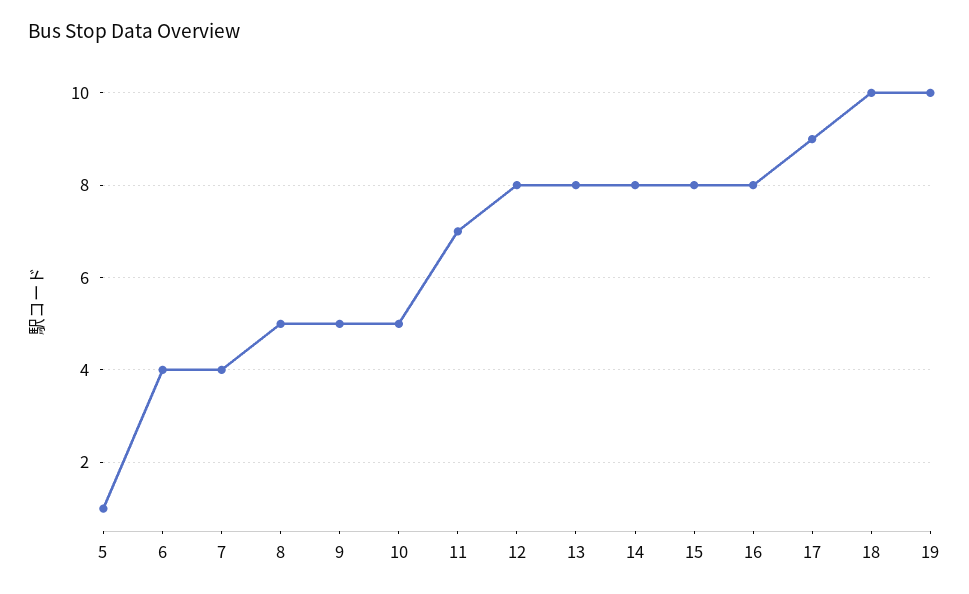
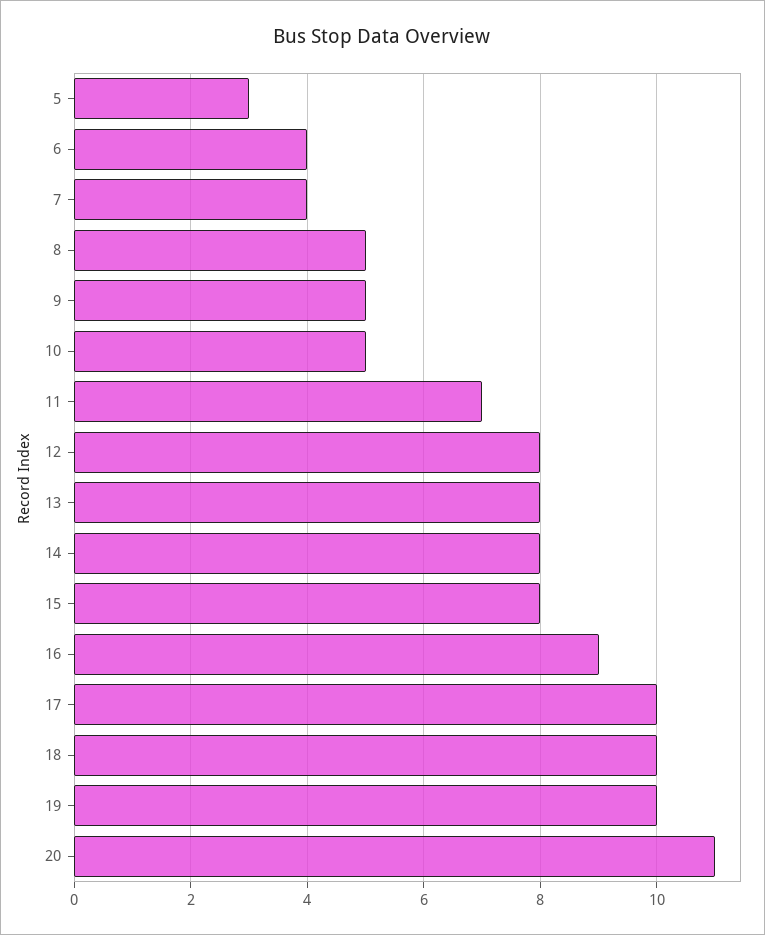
5: 1 -> 3
16: 8 -> 9
17: 9 -> 10
20: none -> 11

